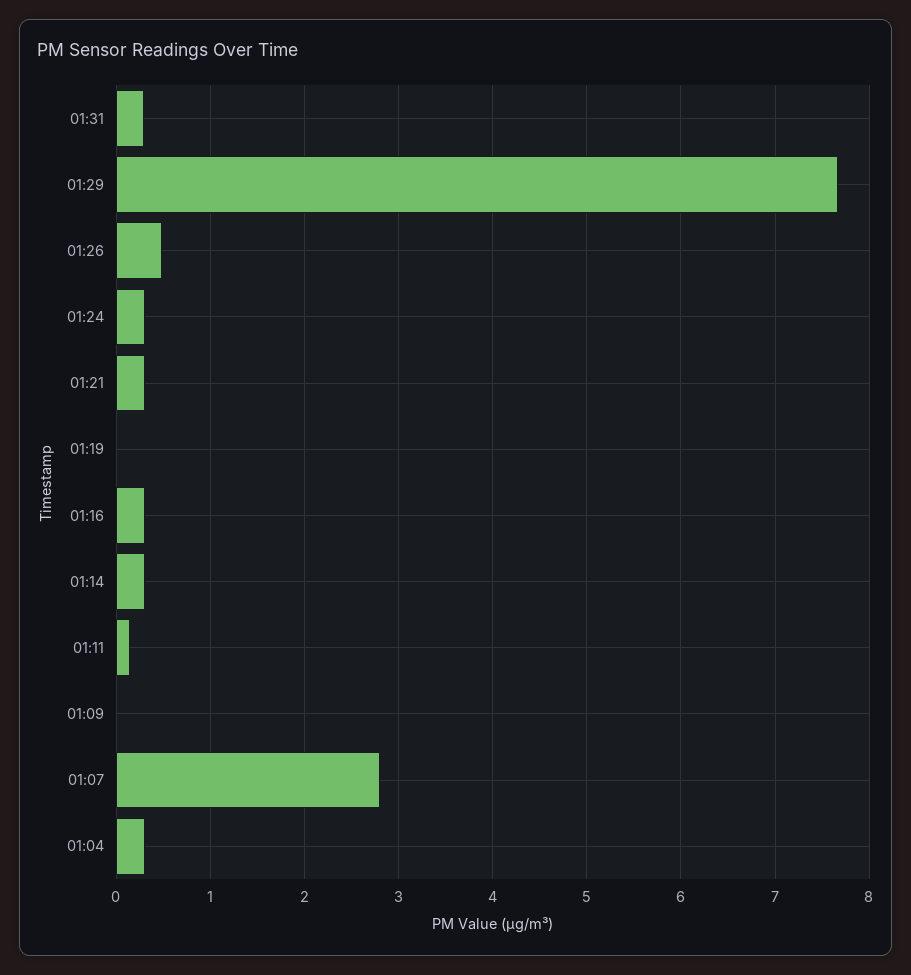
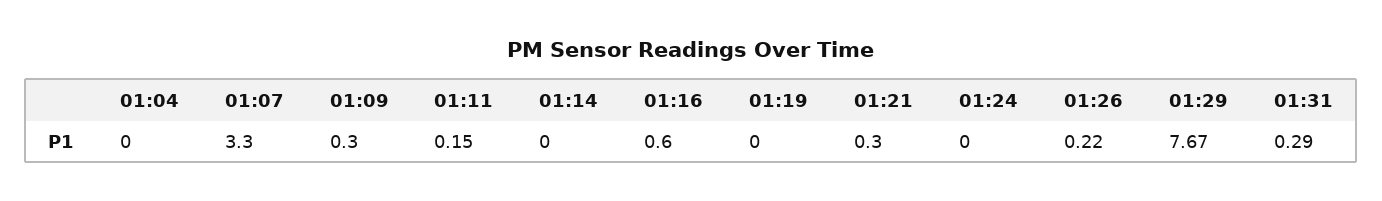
01:26: 0.5 -> 0.22
01:24: 0.3 -> 0
01:16: 0.3 -> 0.6
01:14: 0.3 -> 0
01:09: 0 -> 0.3
01:07: 2.8 -> 3.3
01:04: 0.3 -> 0

